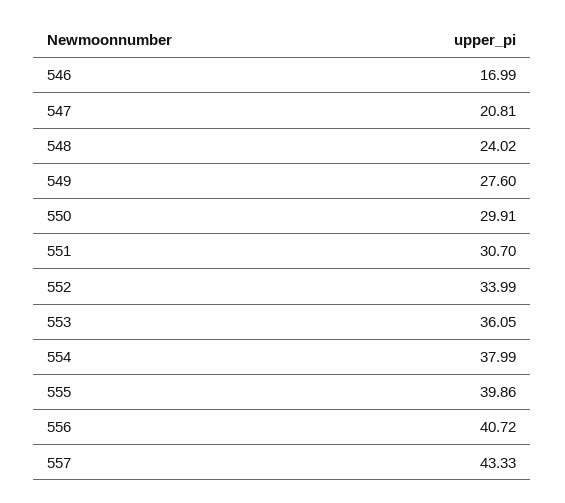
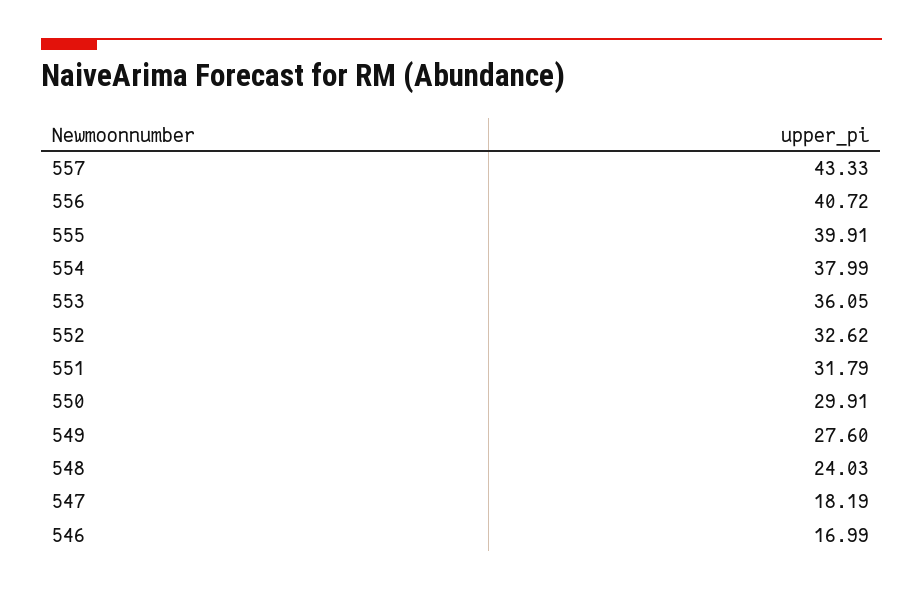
547: 20.81 -> 18.19
548: 24.02 -> 24.03
551: 30.7 -> 31.79
552: 33.99 -> 32.62
555: 39.86 -> 39.91

